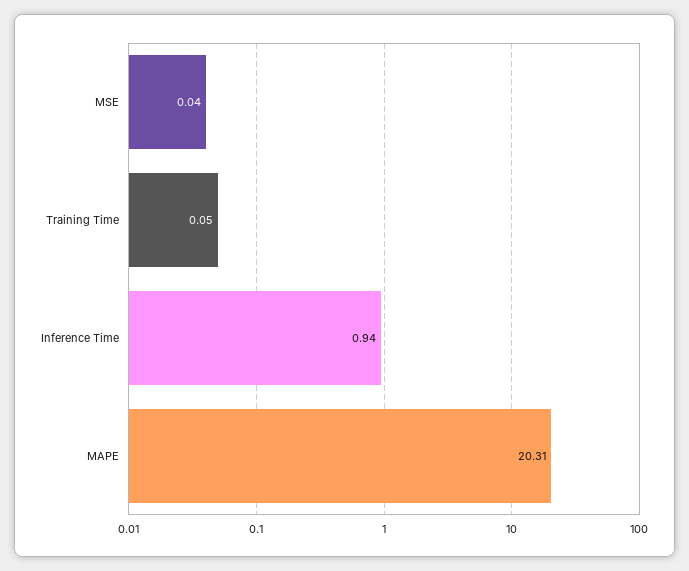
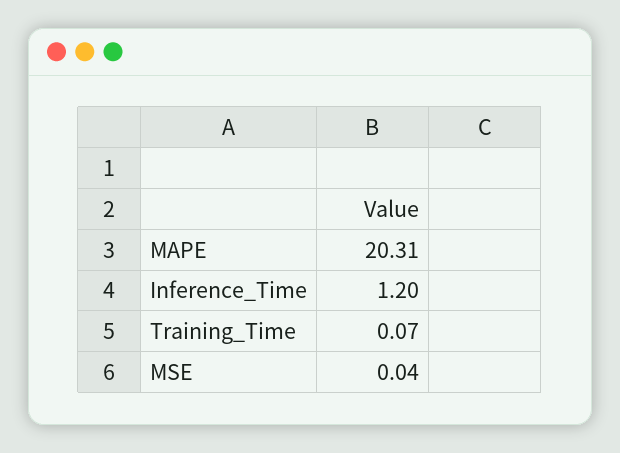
Training Time: 0.05 -> 0.07
Inference Time: 0.94 -> 1.2

